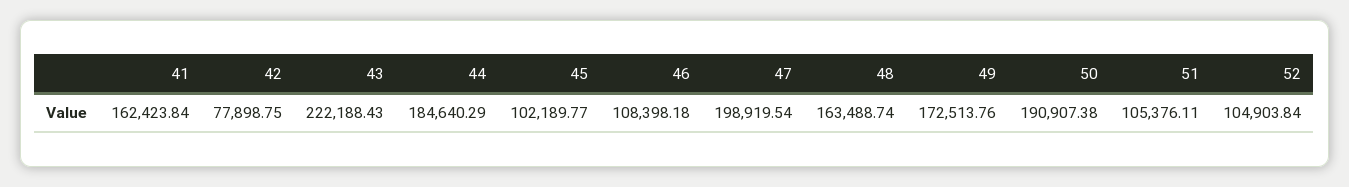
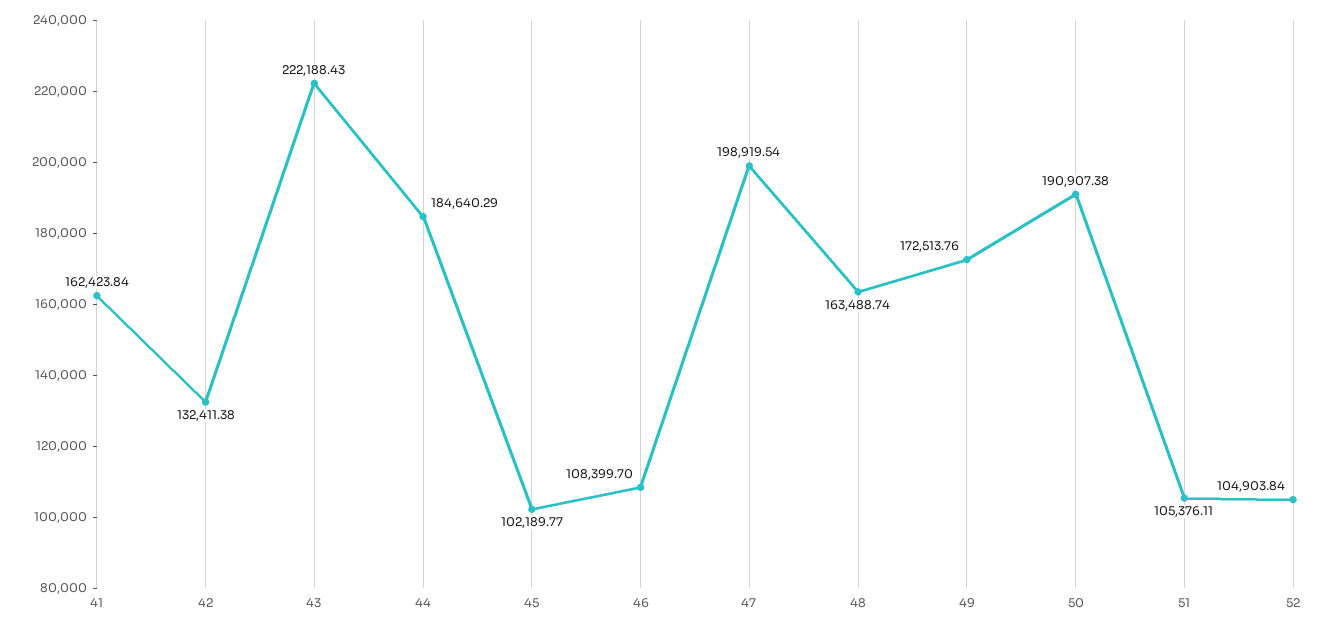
42: 77898.75 -> 132411.38
46: 108398.18 -> 108399.7

